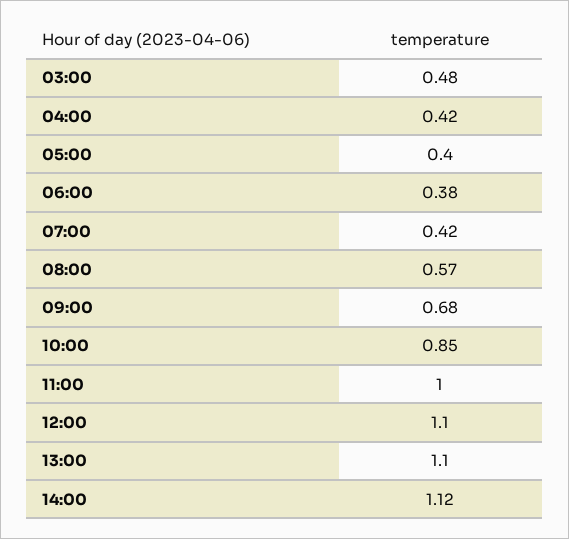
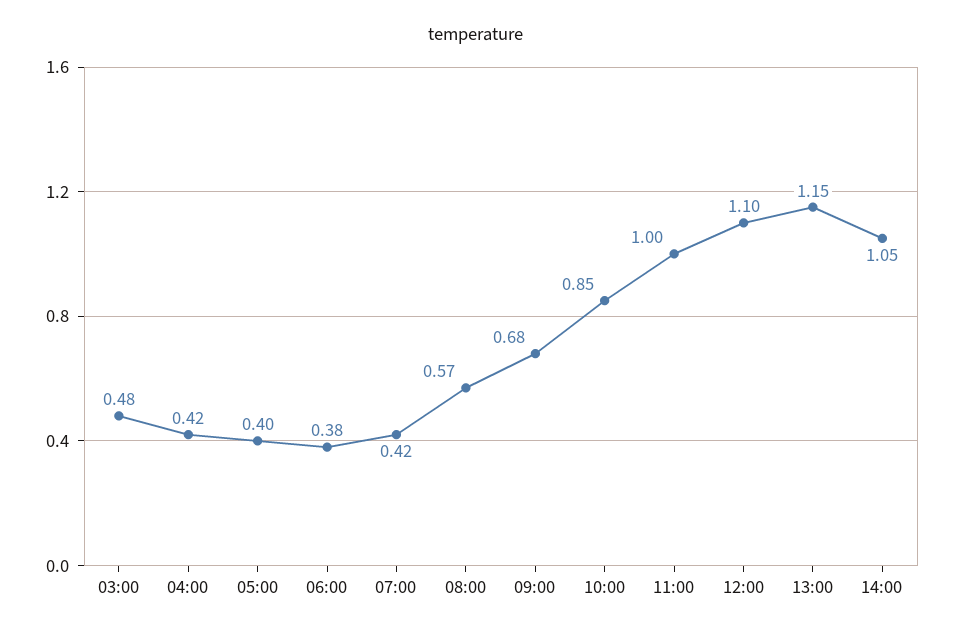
13:00: 1.1 -> 1.15
14:00: 1.12 -> 1.05

